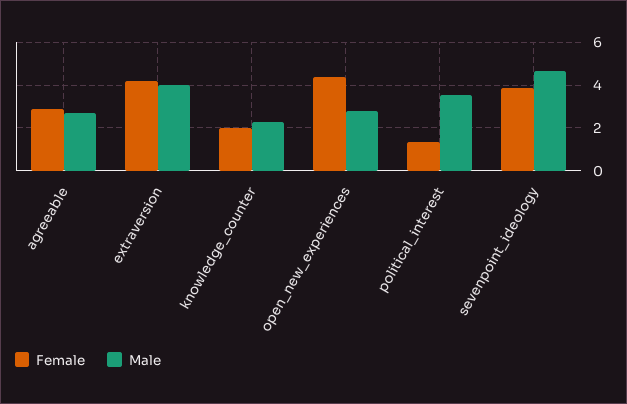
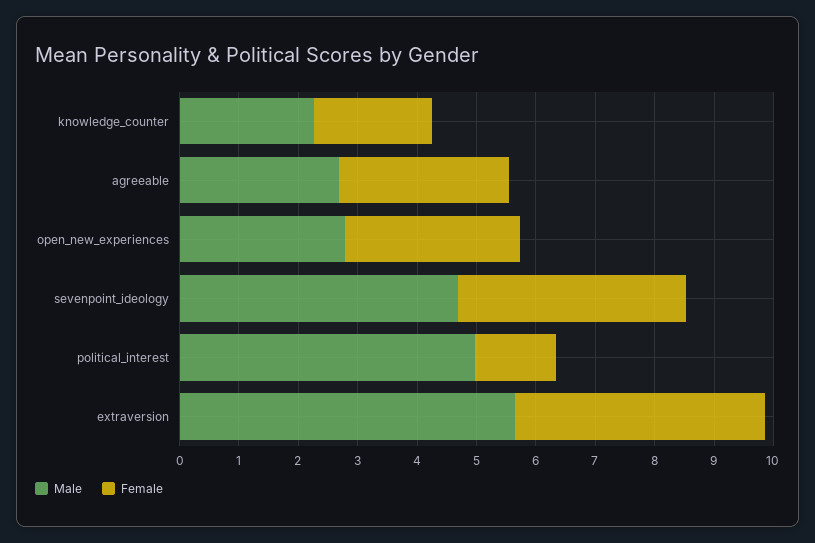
Male, extraversion: 4 -> 5.6
Female, open_new_experiences: 4.5 -> 3
Male, political_interest: 3.5 -> 5

